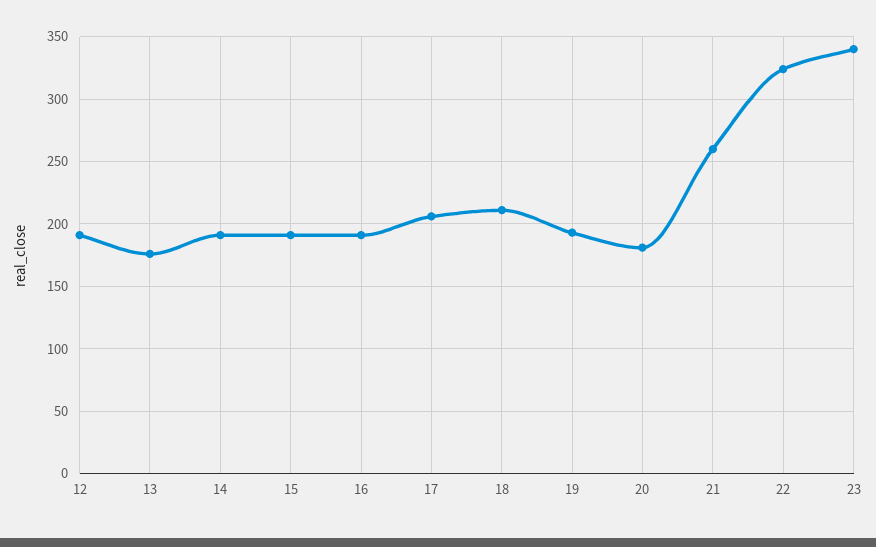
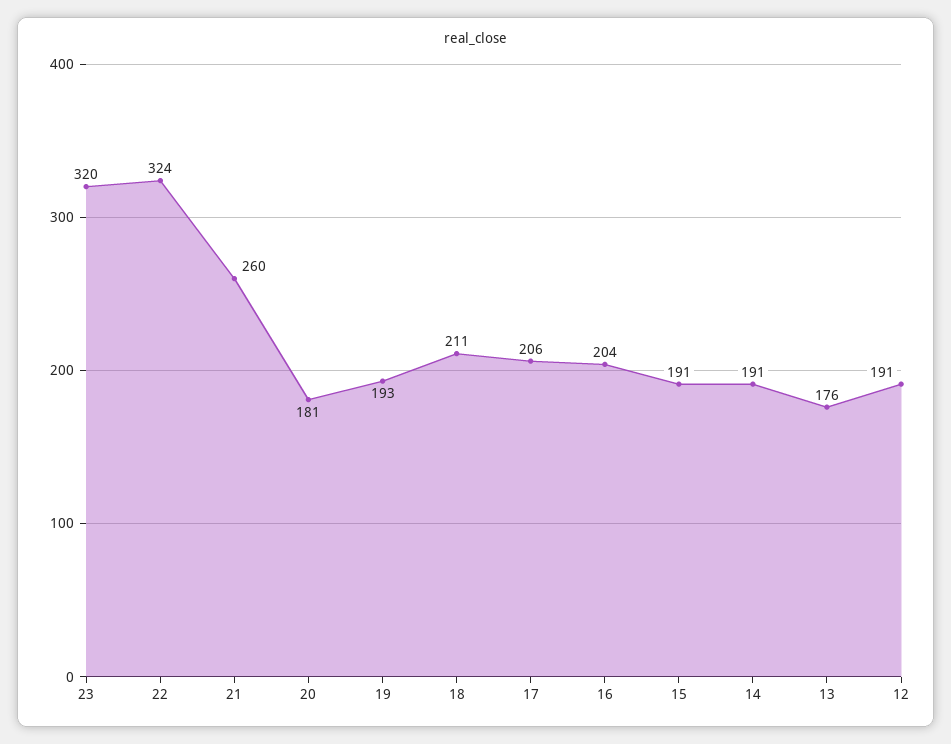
16: 190 -> 204
23: 340 -> 320

